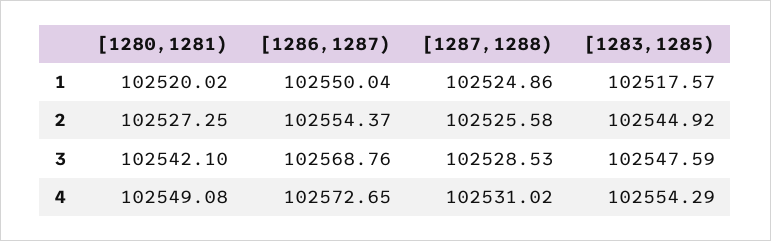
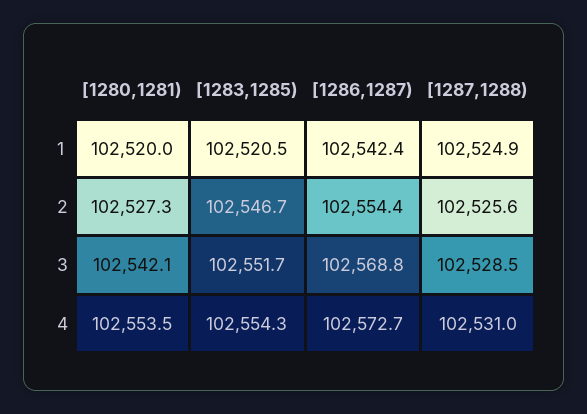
[1286,1287), 1: 102550.04 -> 102542.4
[1283,1285), 1: 102517.57 -> 102520.5
[1283,1285), 2: 102544.92 -> 102546.7
[1283,1285), 3: 102547.59 -> 102551.7
[1280,1281), 4: 102549.08 -> 102553.5

